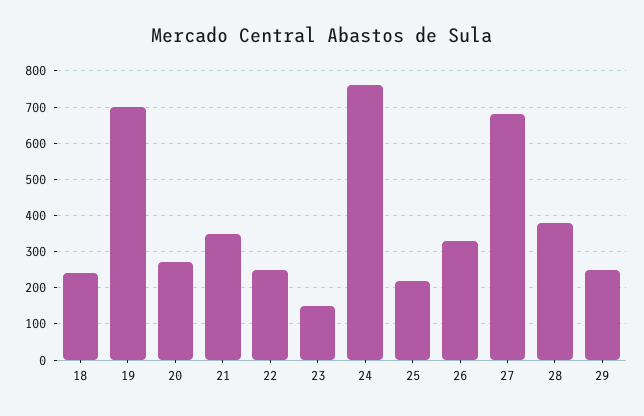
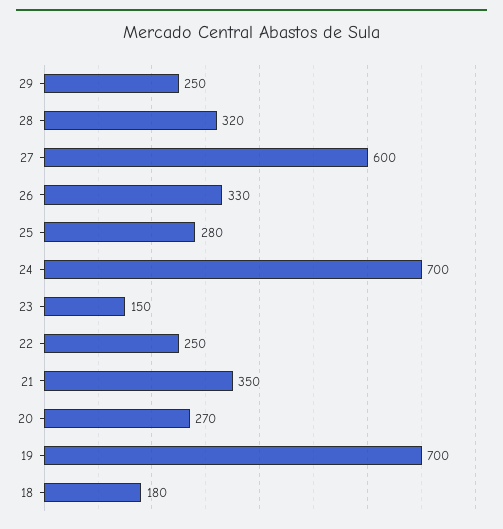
18: 240 -> 180
24: 760 -> 700
25: 220 -> 280
27: 680 -> 600
28: 380 -> 320

